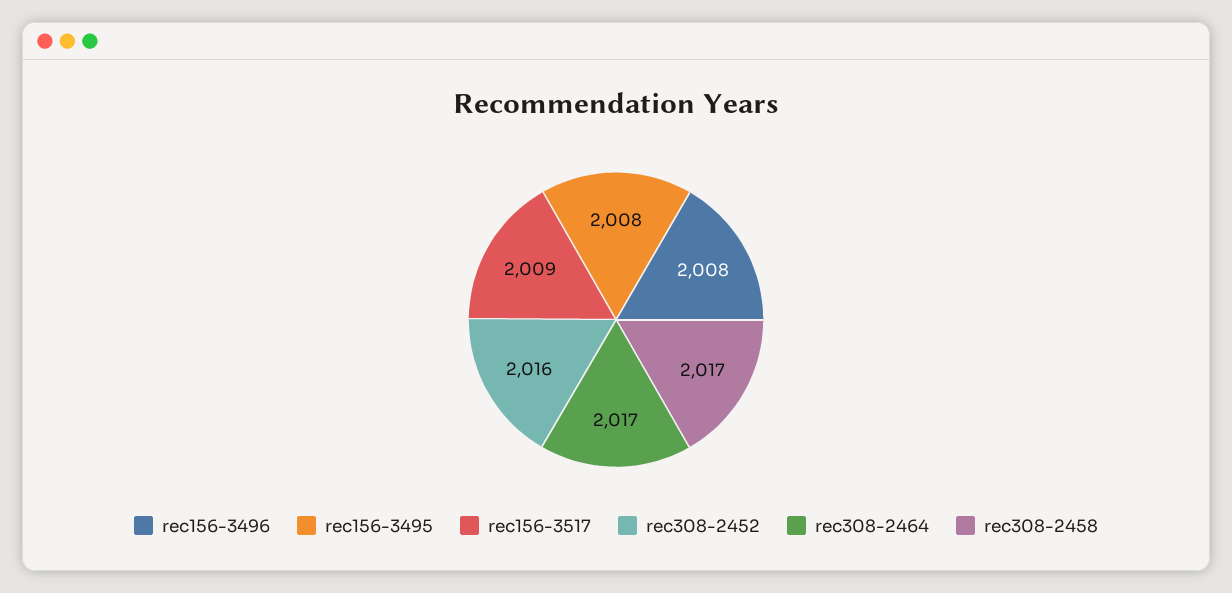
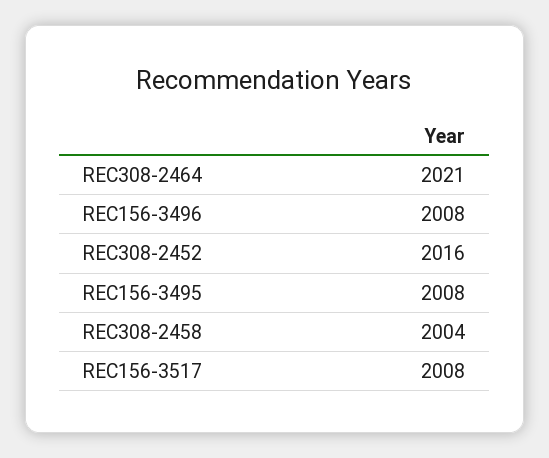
rec156-3517: 2009 -> 2008
rec308-2464: 2017 -> 2021
rec308-2458: 2017 -> 2004

